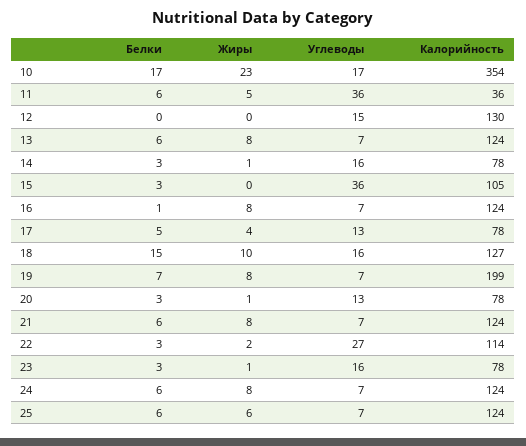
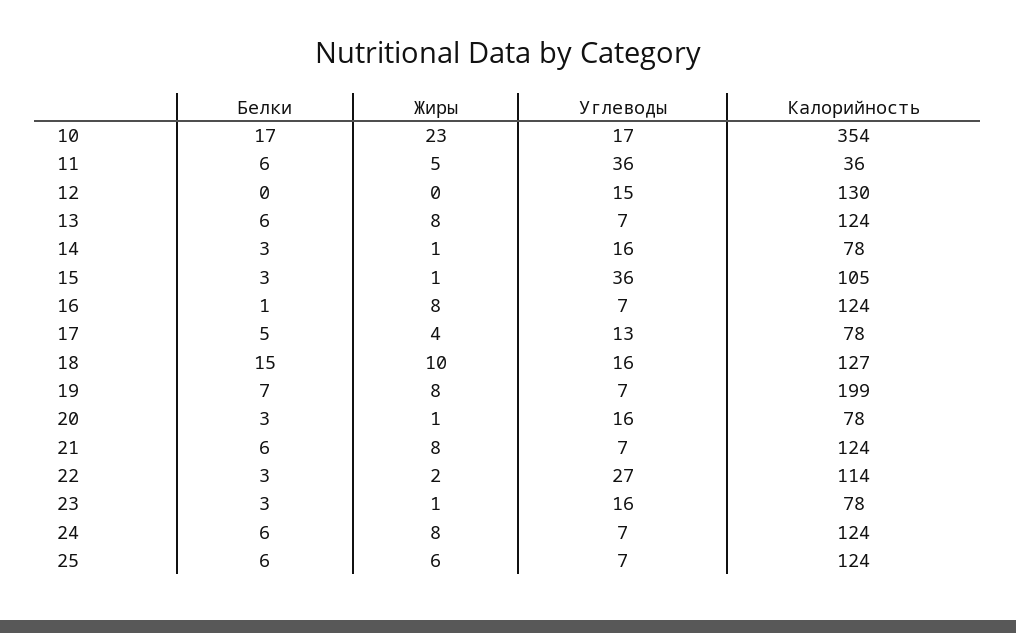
Жиры, 15: 0 -> 1
Углеводы, 20: 13 -> 16

